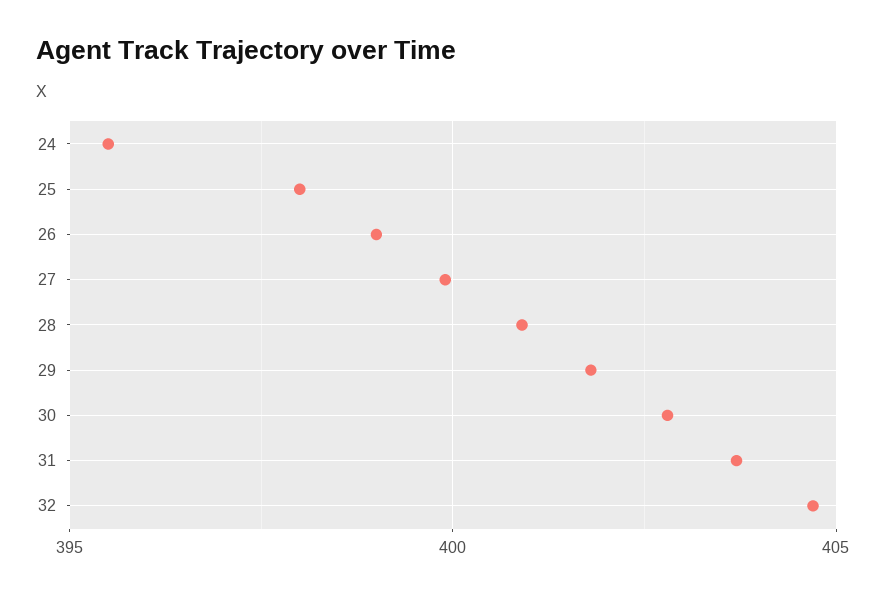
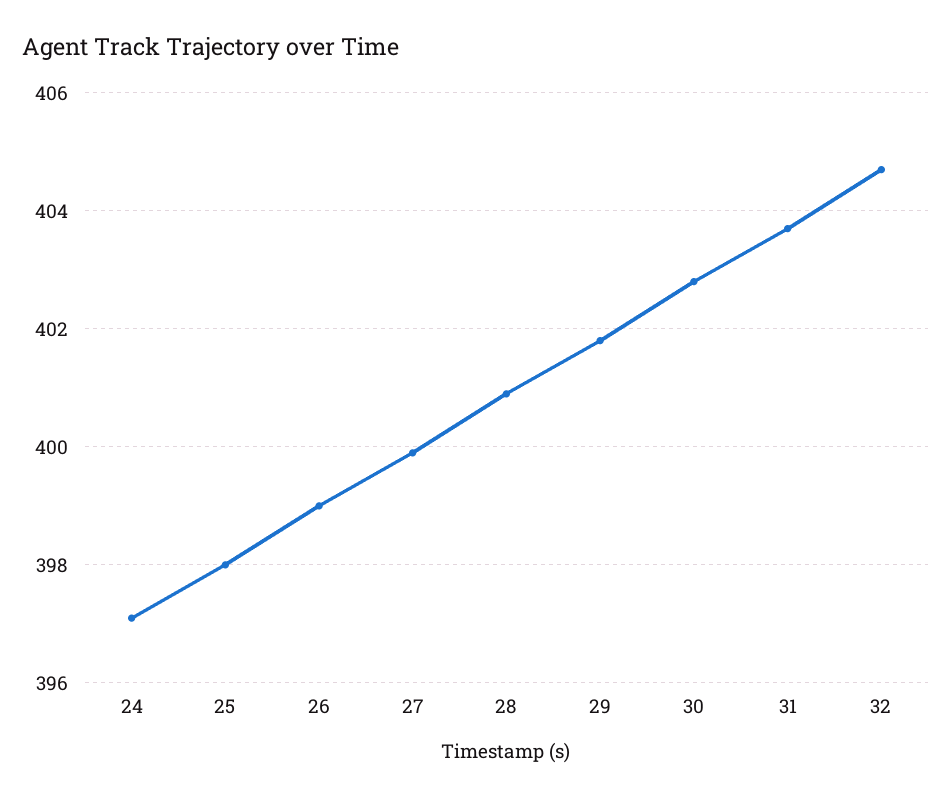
24: 395.5 -> 397

